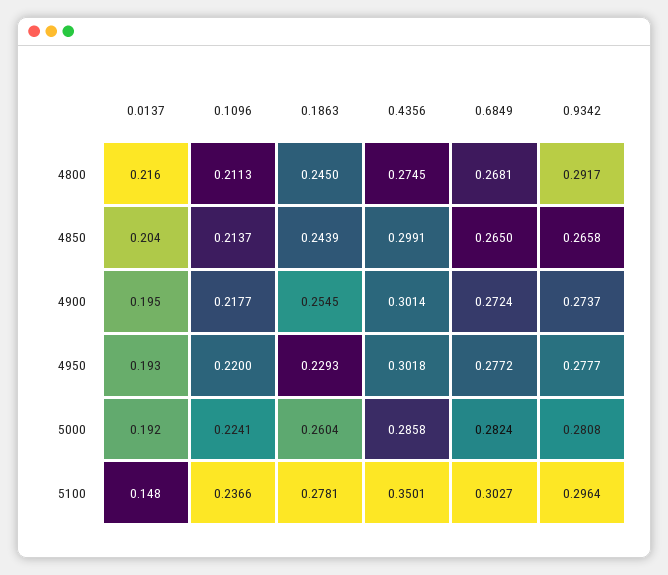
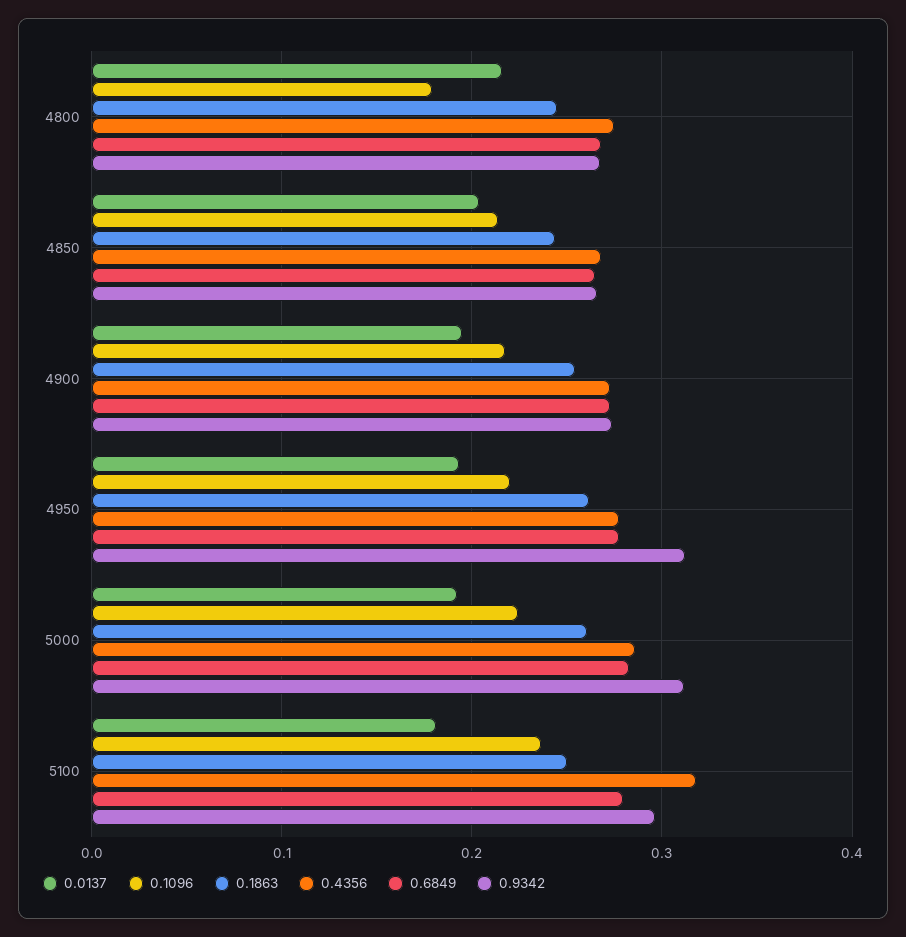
0.1096, 4800: 0.2113 -> 0.18
0.9342, 4800: 0.2917 -> 0.27
0.4356, 4850: 0.2991 -> 0.27
0.4356, 4900: 0.3014 -> 0.27
0.1863, 4950: 0.2293 -> 0.26
0.4356, 4950: 0.3018 -> 0.28
0.9342, 4950: 0.2777 -> 0.31
0.9342, 5000: 0.2808 -> 0.31
0.0137, 5100: 0.148 -> 0.18
0.1863, 5100: 0.2781 -> 0.25
0.4356, 5100: 0.3501 -> 0.32
0.6849, 5100: 0.3027 -> 0.28

